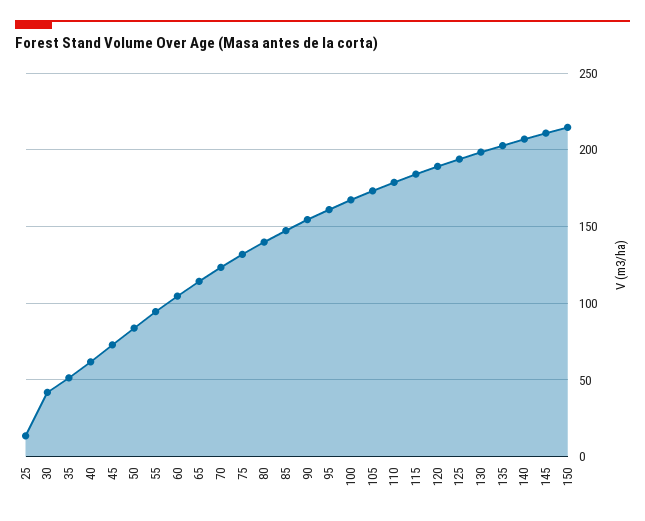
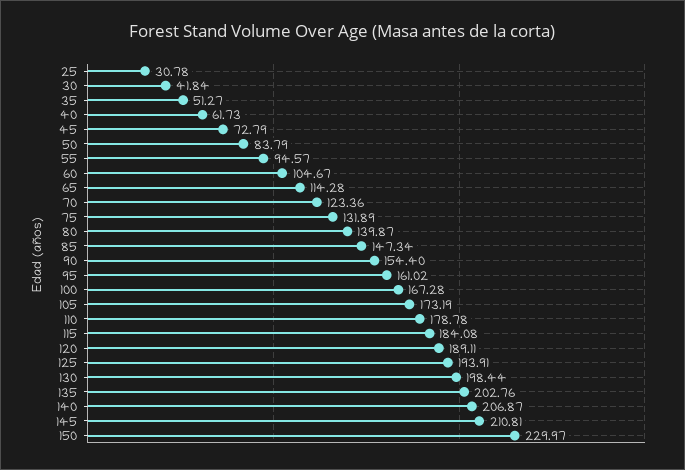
25: 15 -> 30.78
150: 215 -> 229.97

